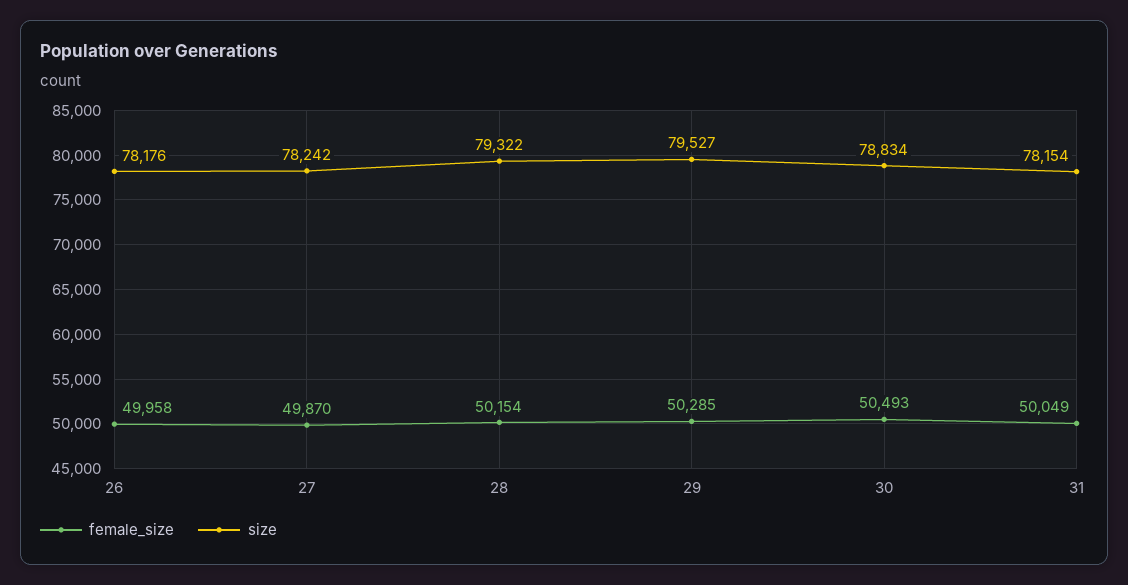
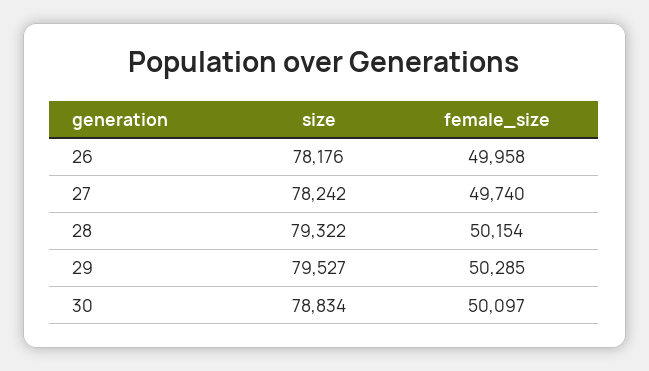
female_size, 27: 49870 -> 49740
female_size, 30: 50493 -> 50097
female_size, 31: 50049 -> none
size, 31: 78154 -> none

